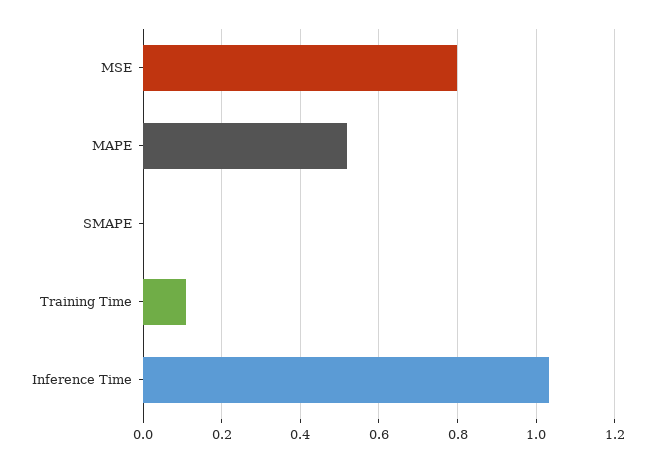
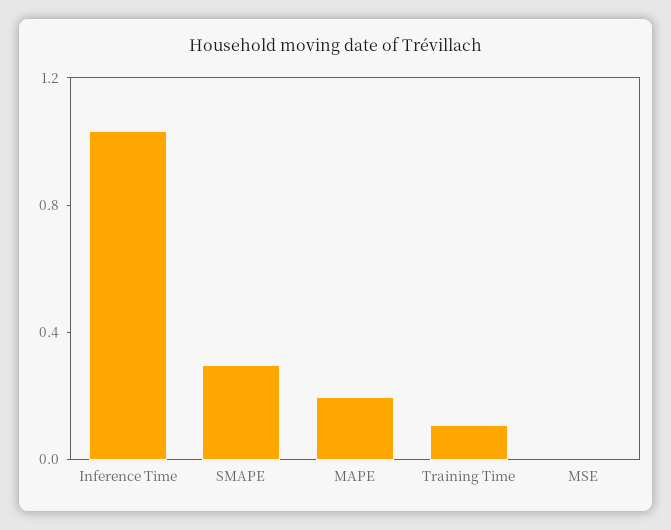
MSE: 0.8 -> 0
MAPE: 0.52 -> 0.2
SMAPE: 0 -> 0.3

